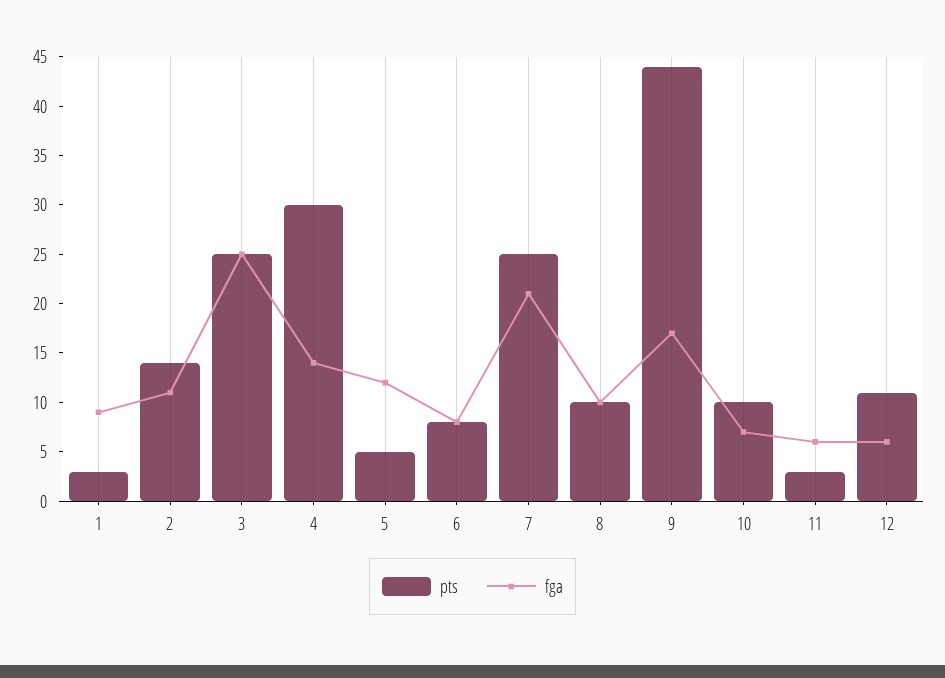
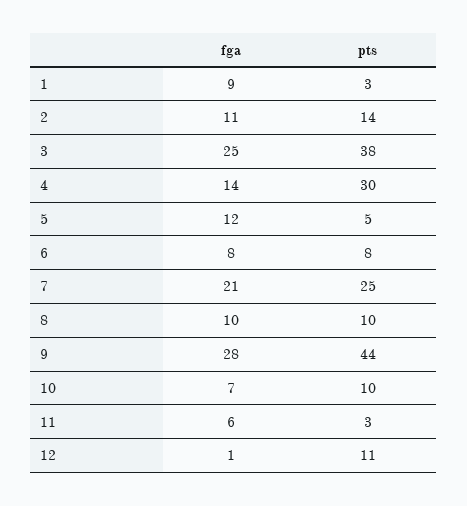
pts, 3: 25 -> 38
fga, 9: 17 -> 28
fga, 12: 6 -> 1

